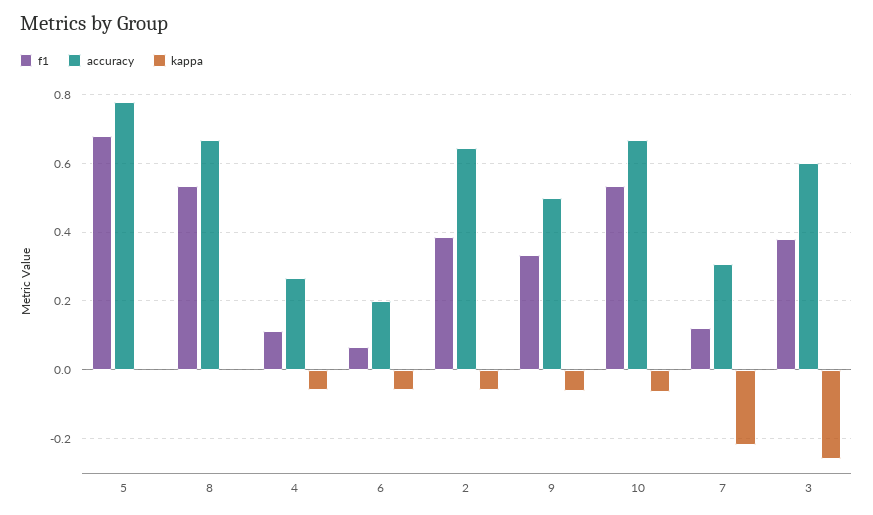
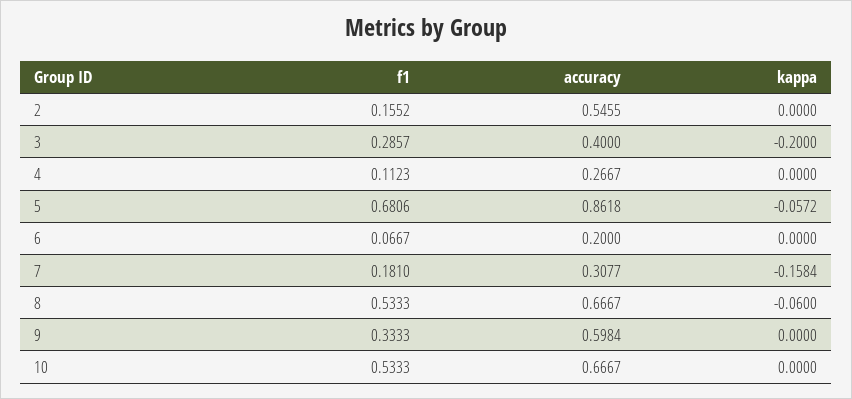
accuracy, 5: 0.78 -> 0.8618
kappa, 5: 0 -> -0.0572
kappa, 8: 0 -> -0.06
kappa, 4: -0.06 -> 0
kappa, 6: -0.06 -> 0
f1, 2: 0.38 -> 0.1552
accuracy, 2: 0.64 -> 0.5455
kappa, 2: -0.06 -> 0
accuracy, 9: 0.5 -> 0.5984
kappa, 9: -0.06 -> 0
kappa, 10: -0.06 -> 0
f1, 7: 0.12 -> 0.181
kappa, 7: -0.22 -> -0.1584
f1, 3: 0.38 -> 0.2857
accuracy, 3: 0.6 -> 0.4
kappa, 3: -0.26 -> -0.2

